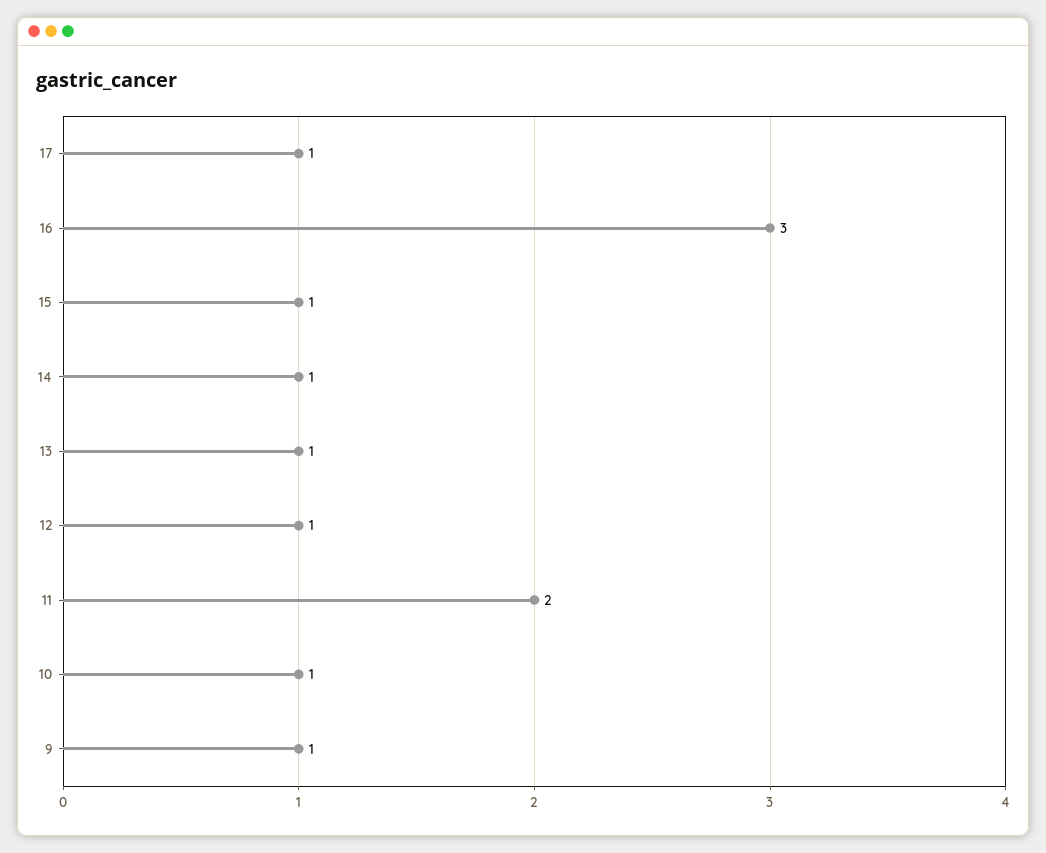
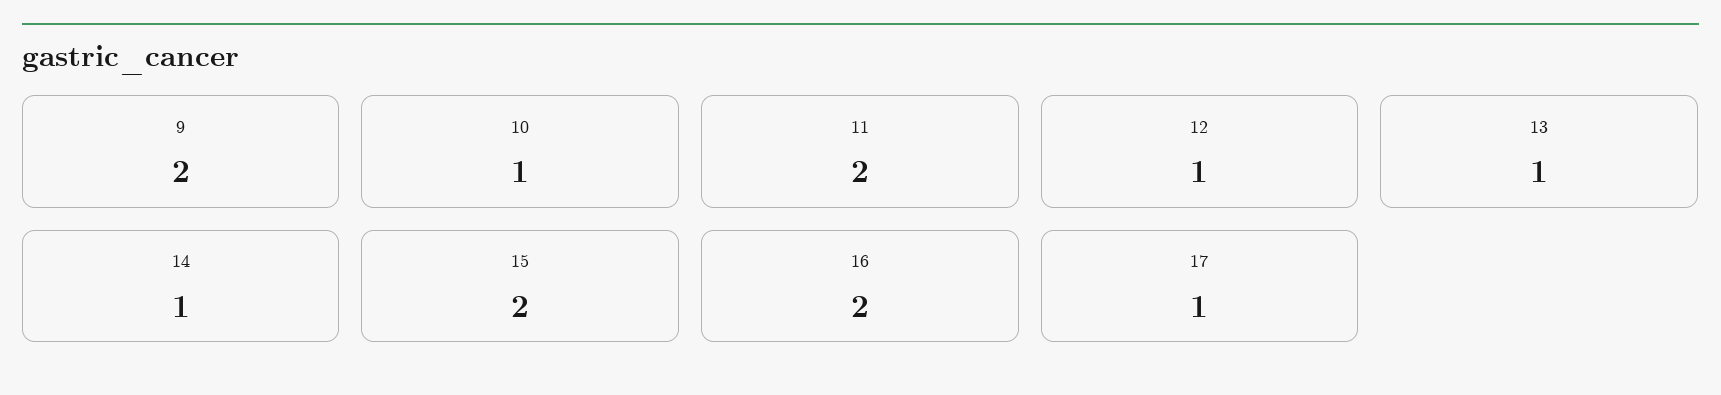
16: 3 -> 2
15: 1 -> 2
9: 1 -> 2

